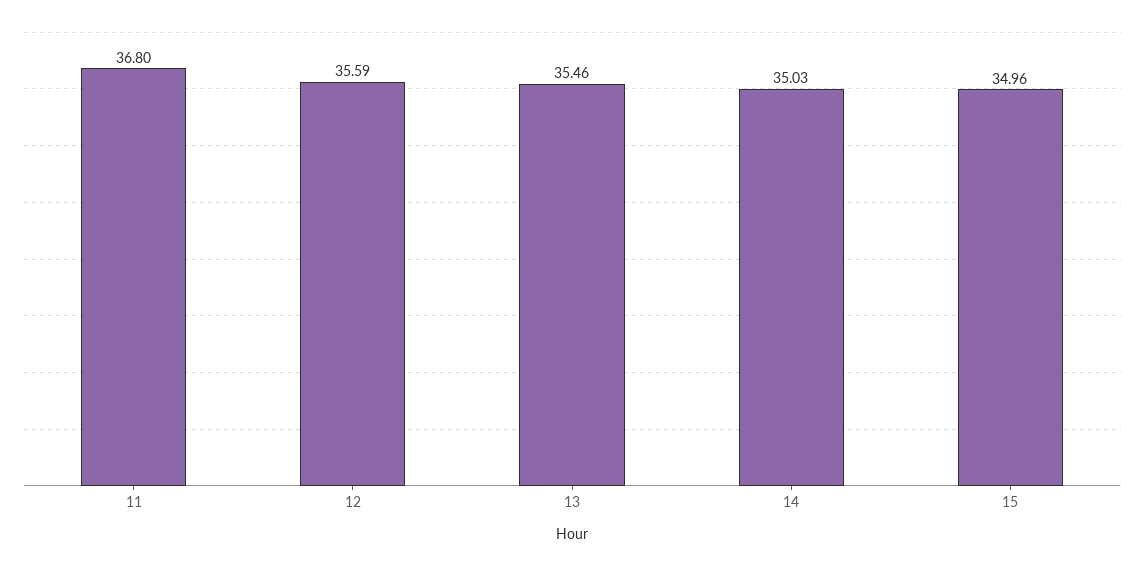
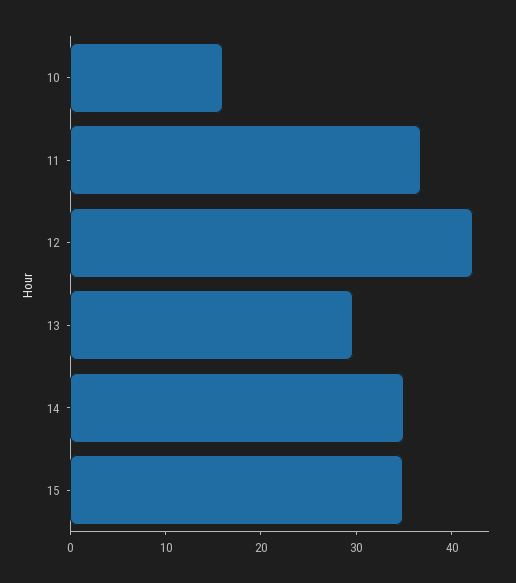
12: 35.59 -> 42
13: 35.46 -> 30
10: none -> 16

